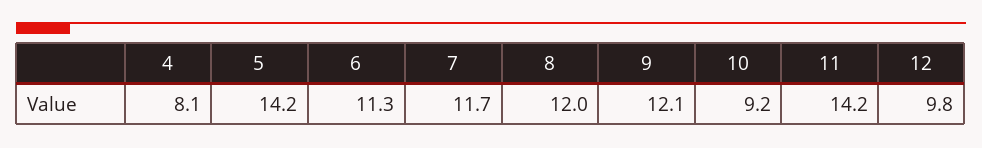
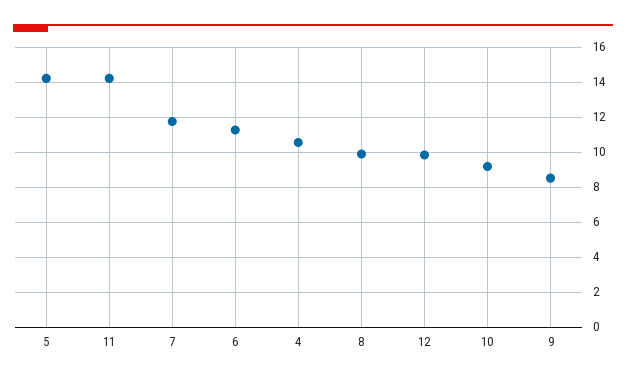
4: 8.1 -> 10.5
8: 12 -> 10
9: 12.1 -> 8.5

